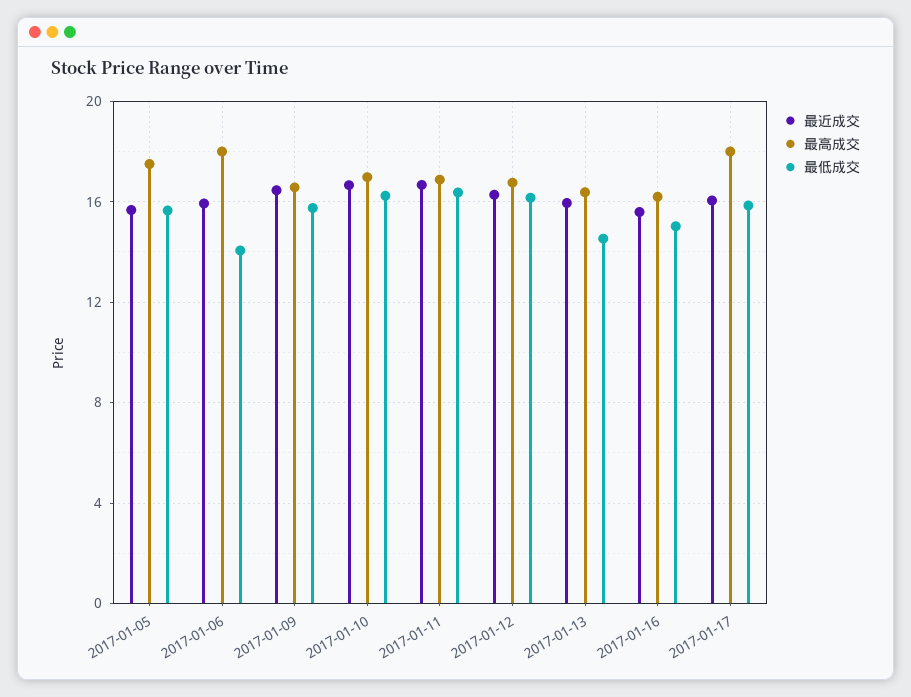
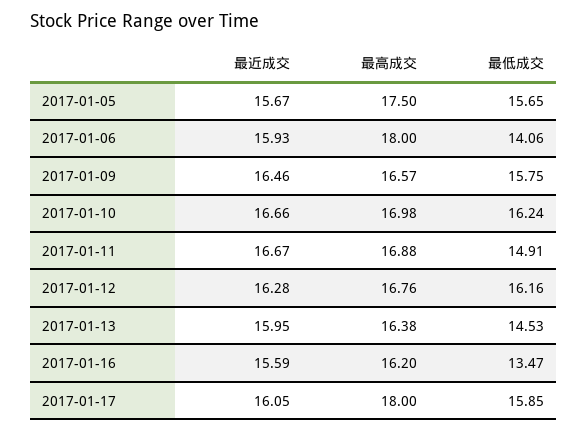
最低成交, 2017-01-11: 16.5 -> 14.91
最低成交, 2017-01-16: 15 -> 13.47

